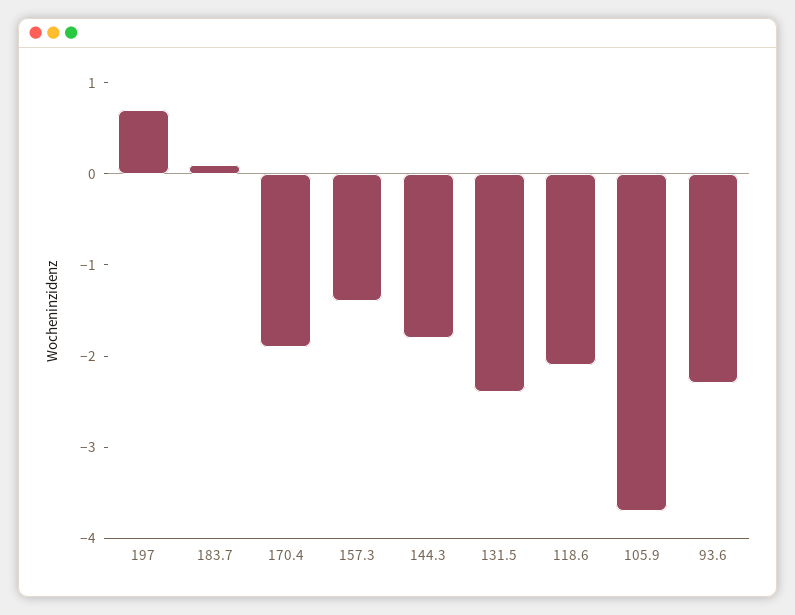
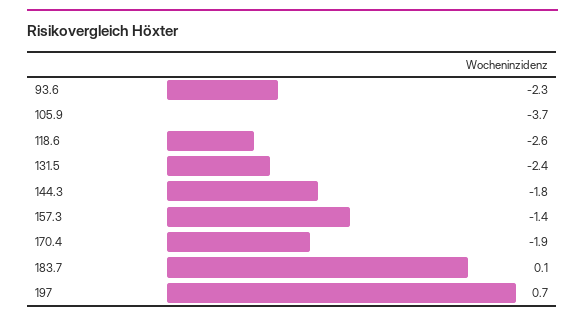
118.6: -2.1 -> -2.6

